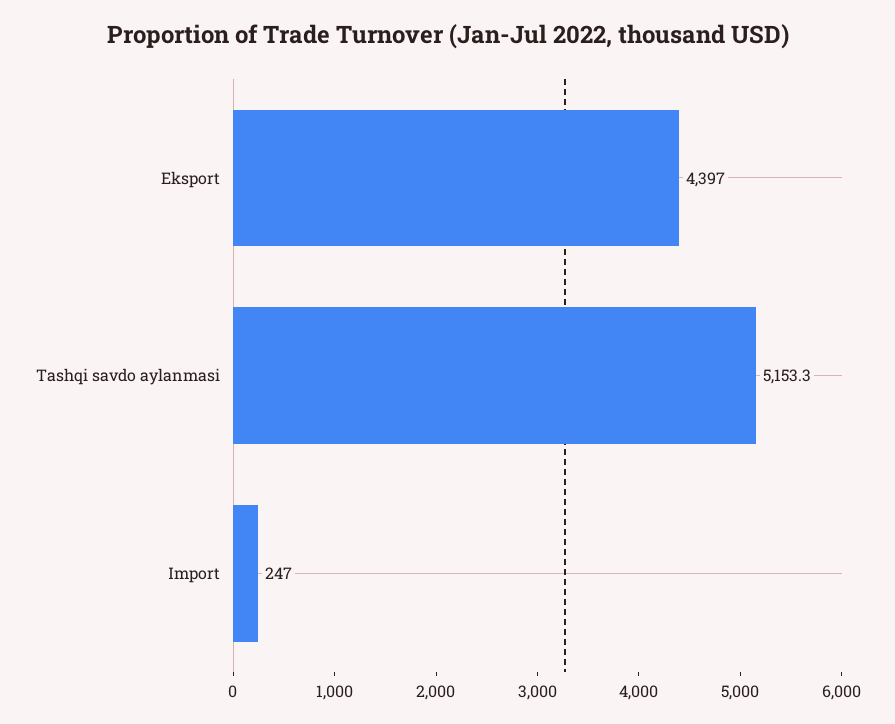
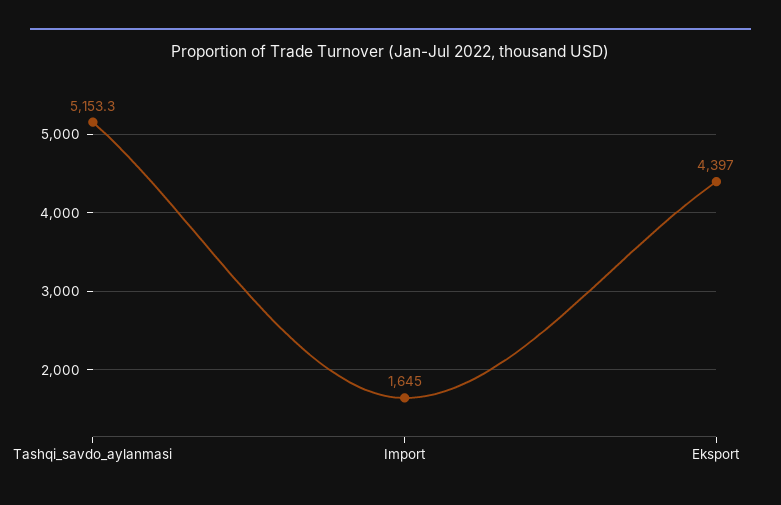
Import: 247 -> 1645

